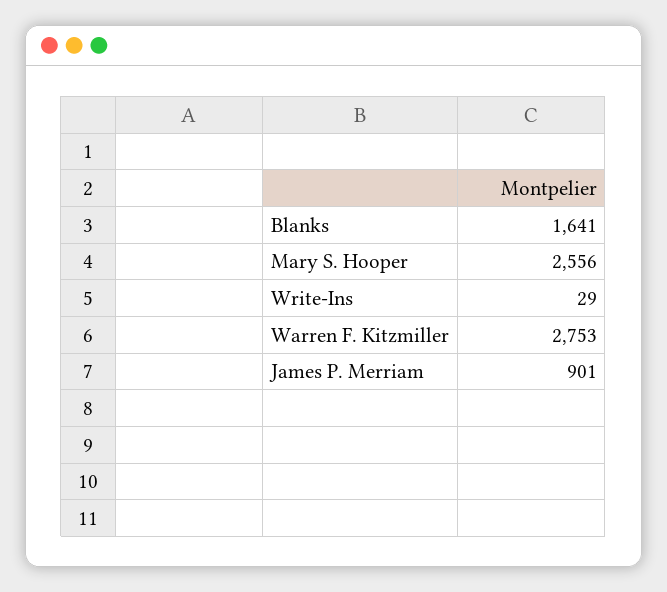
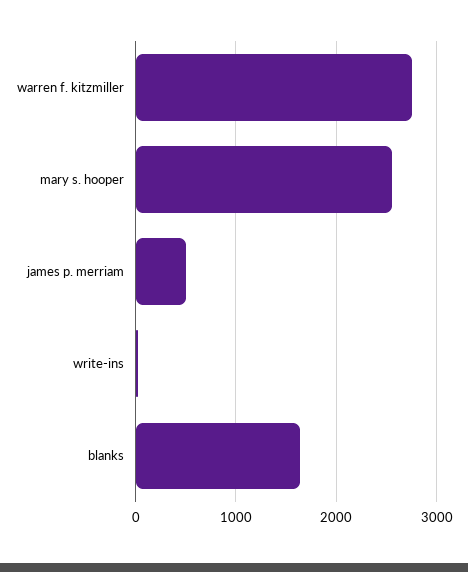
James P. Merriam: 901 -> 500

